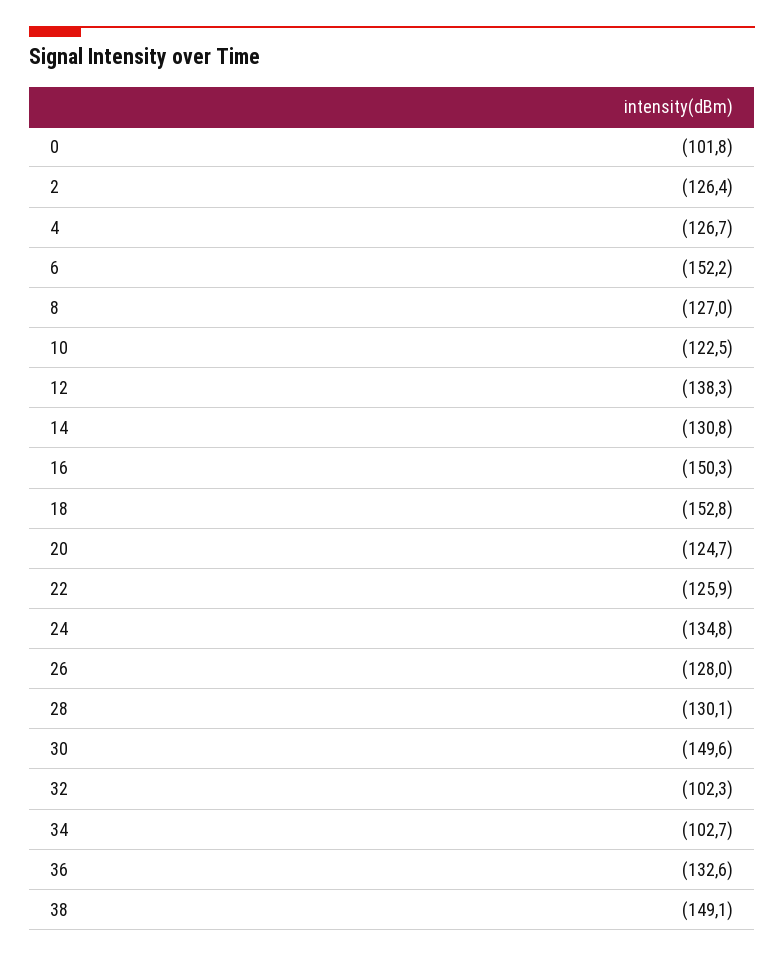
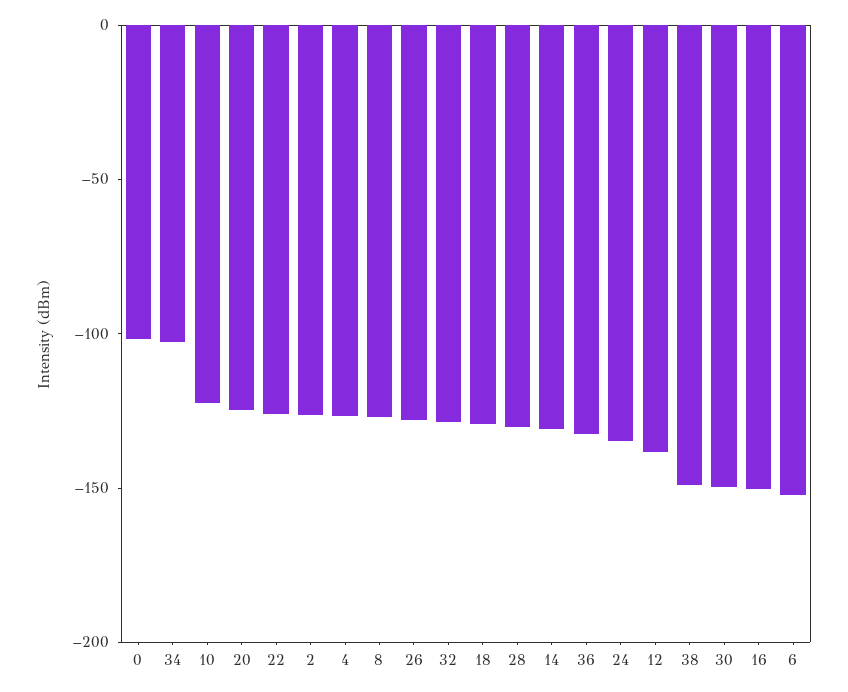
18: -152.8 -> -130
32: -102.3 -> -130

